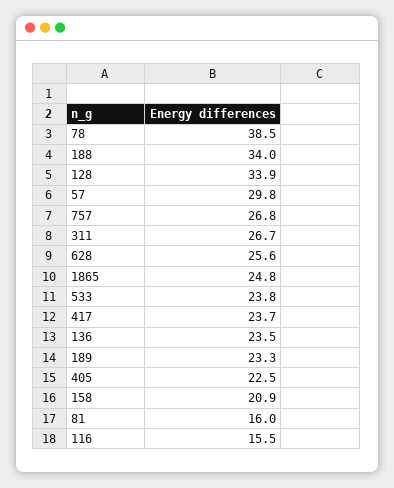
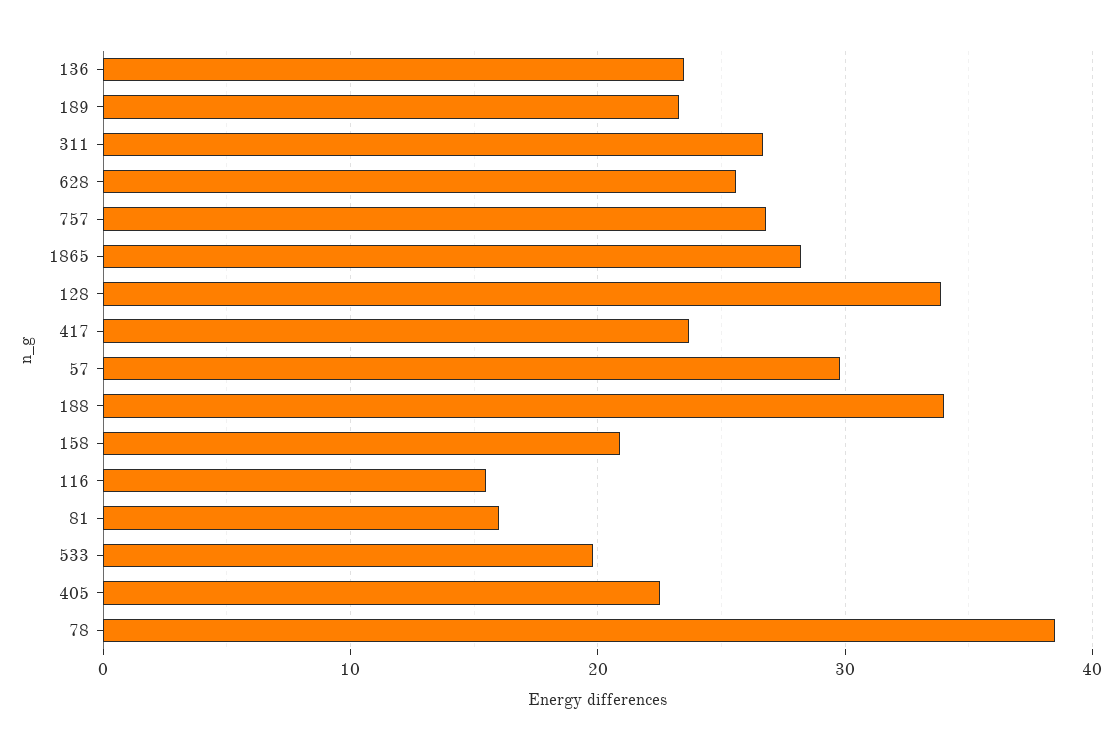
1865: 24.8 -> 28
533: 23.8 -> 20

